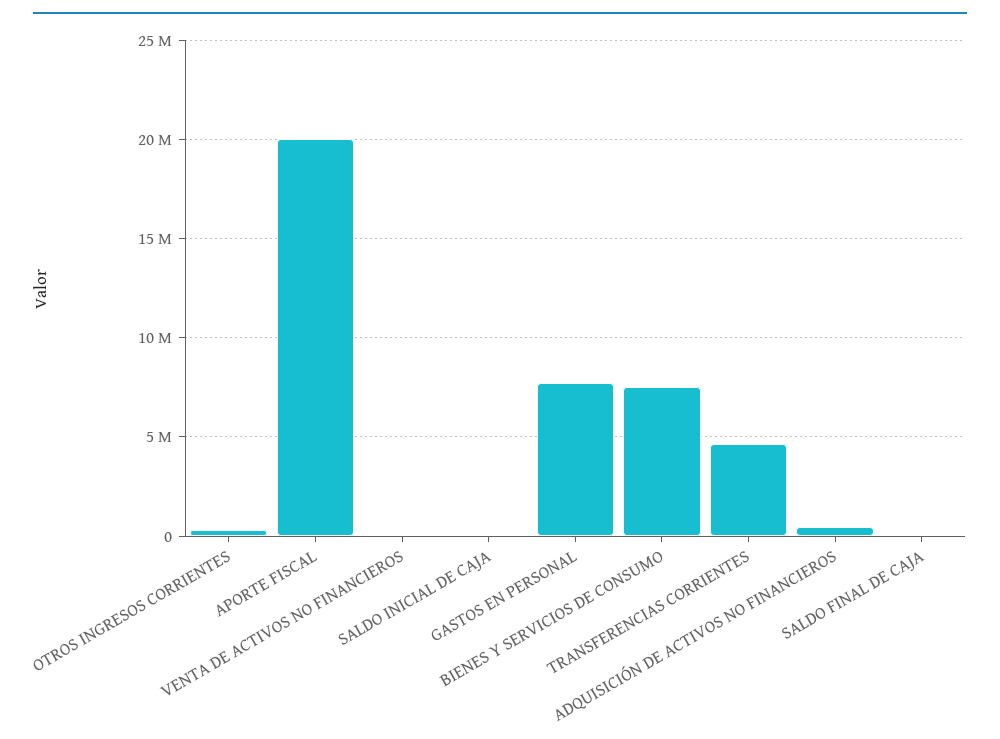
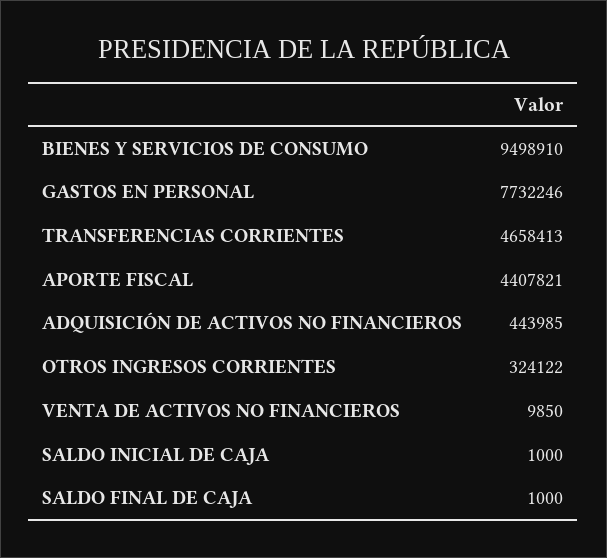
APORTE FISCAL: 20000000 -> 4407821
BIENES Y SERVICIOS DE CONSUMO: 7500000 -> 9498910

